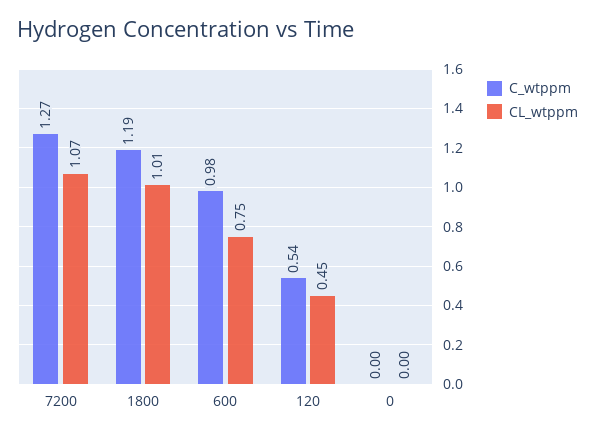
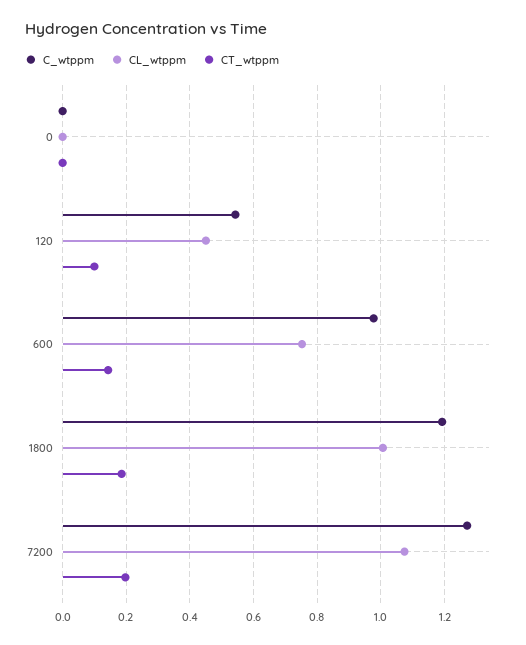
CT_wtppm, 0: none -> 0
CT_wtppm, 120: none -> 0.1
CT_wtppm, 600: none -> 0.14
CT_wtppm, 1800: none -> 0.18
CT_wtppm, 7200: none -> 0.2

